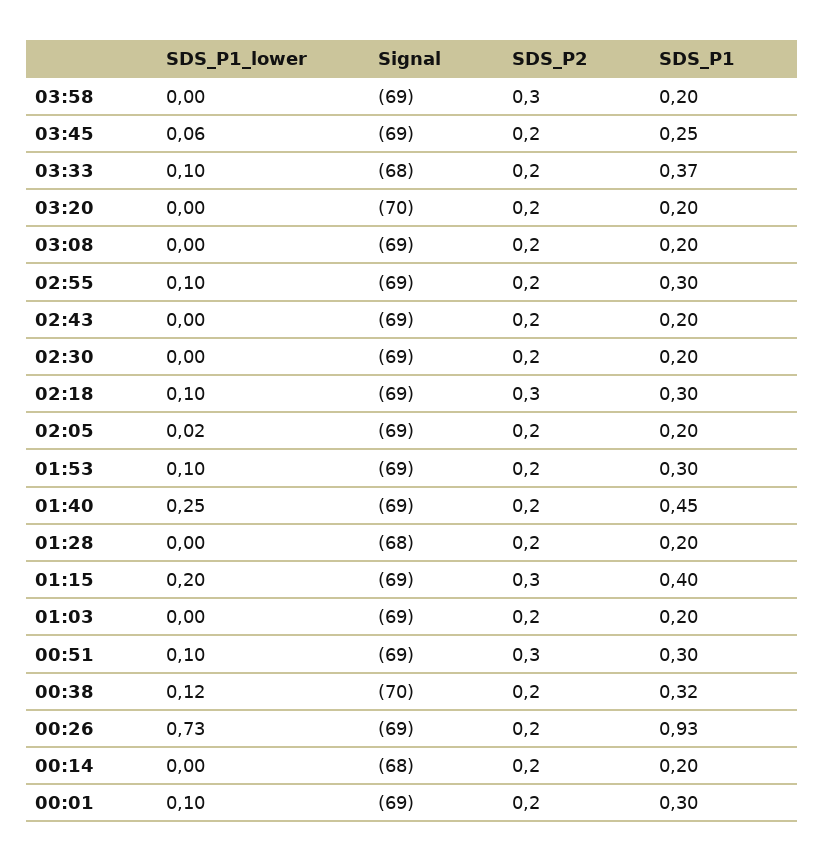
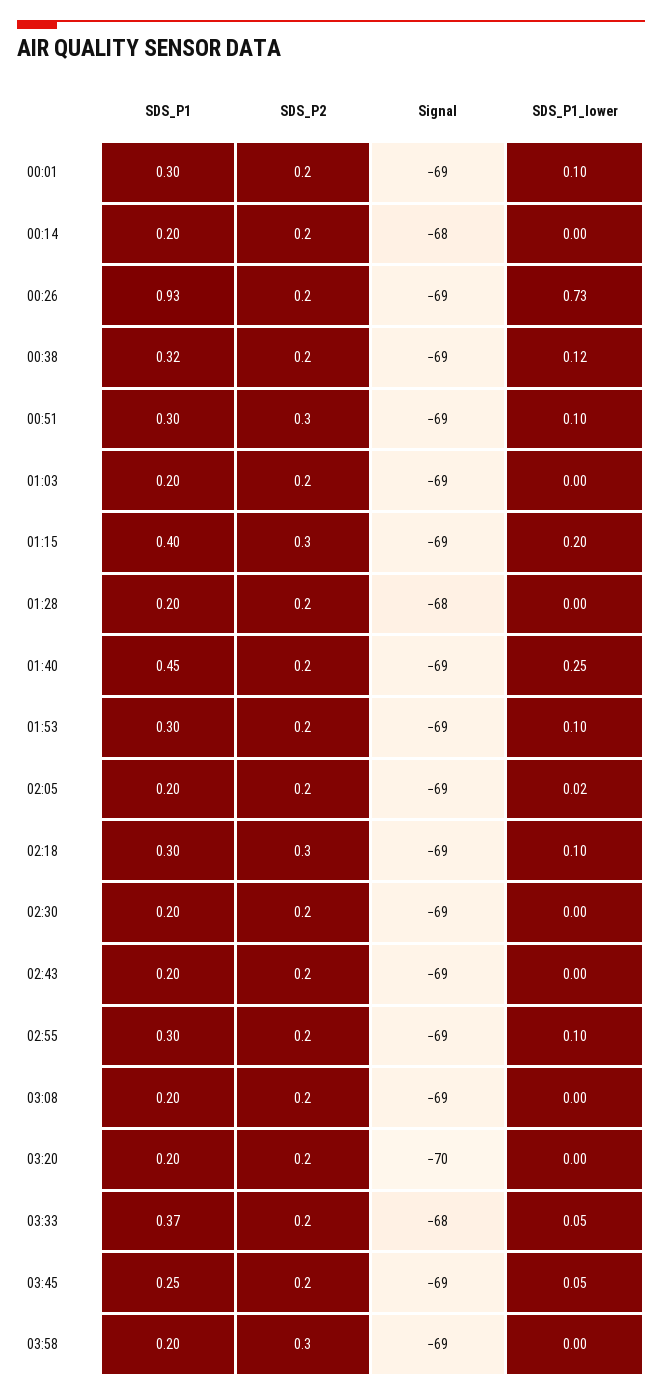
SDS_P1_lower, 03:45: 0.06 -> 0.05
SDS_P1_lower, 03:33: 0.1 -> 0.05
Signal, 00:38: -70 -> -69

